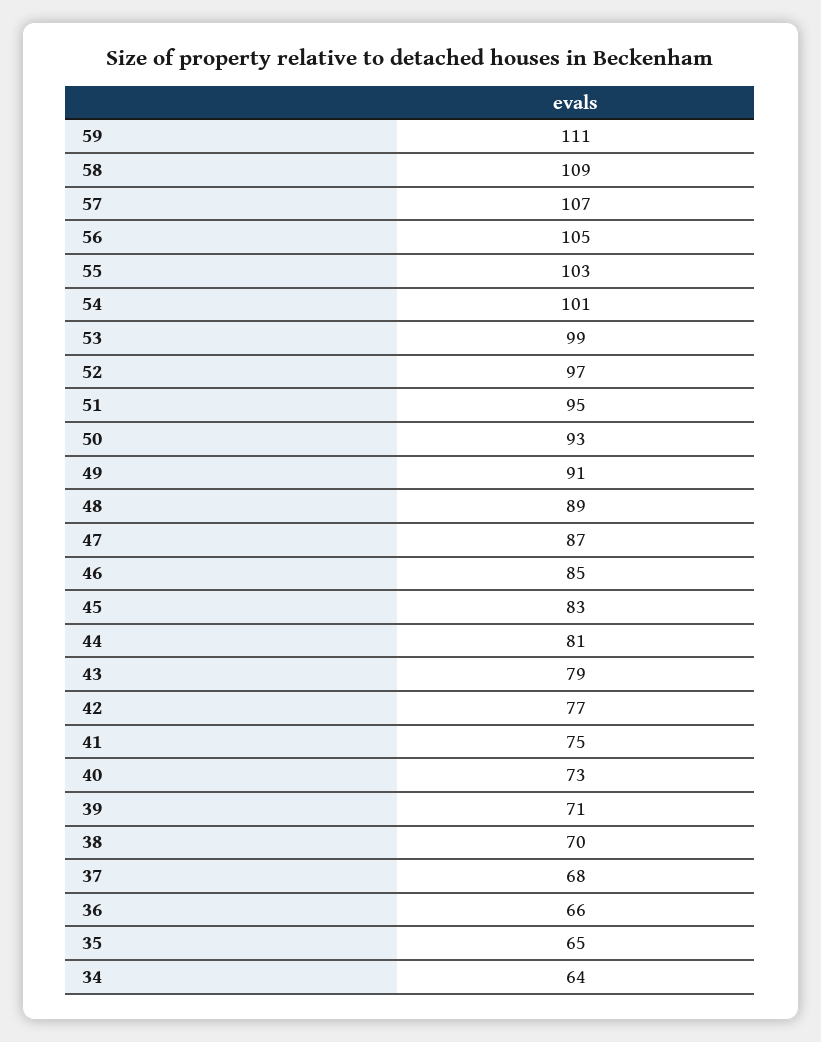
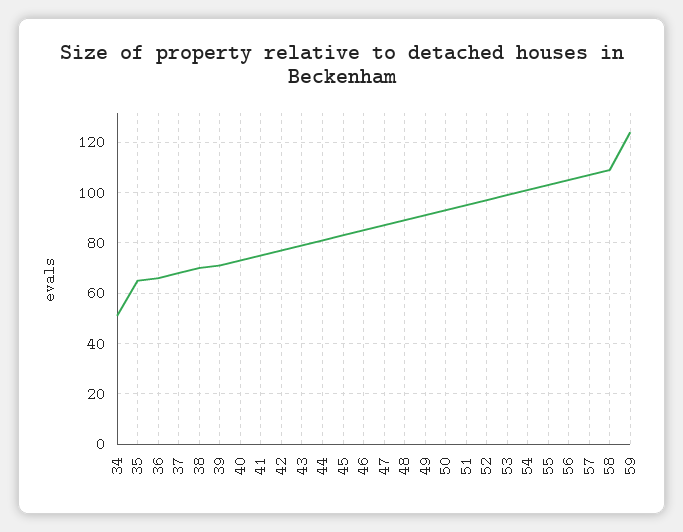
59: 111 -> 125
34: 64 -> 50

